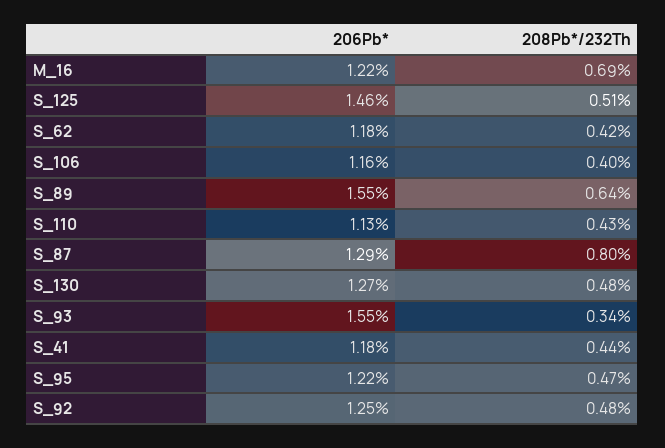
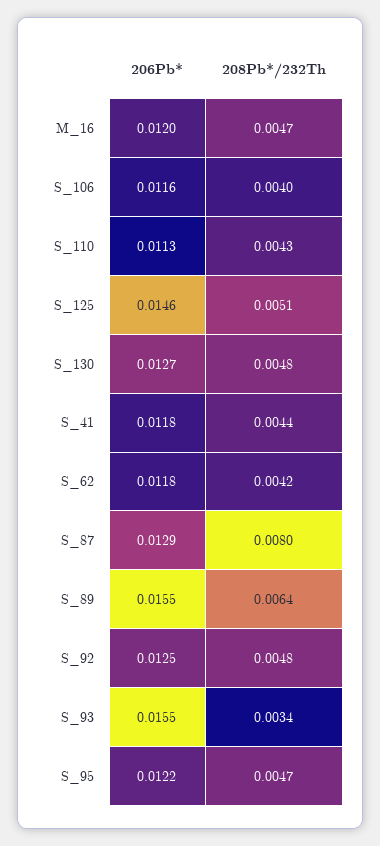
206Pb*, M_16: 0.0122 -> 0.012
208Pb*/232Th, M_16: 0.0069 -> 0.0047

